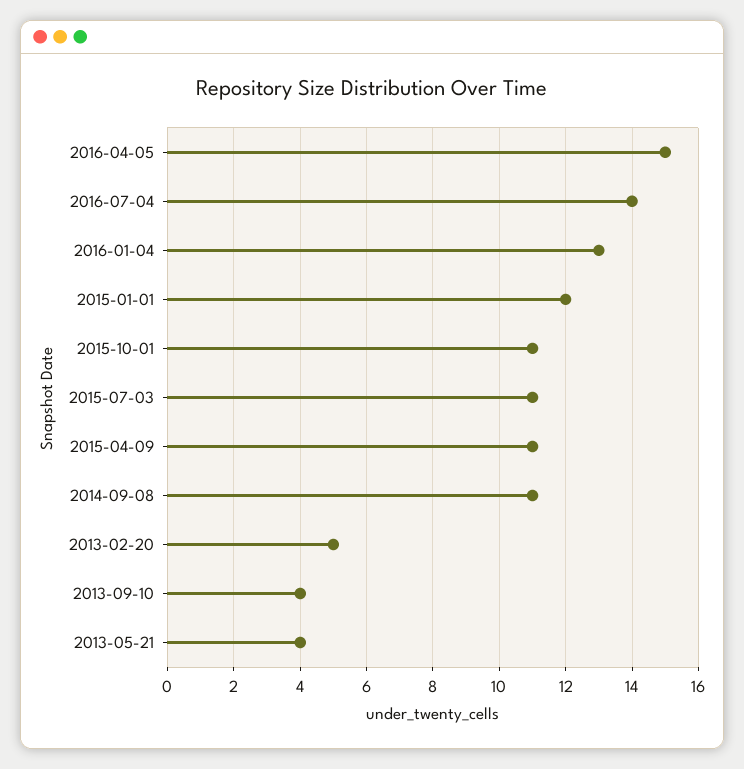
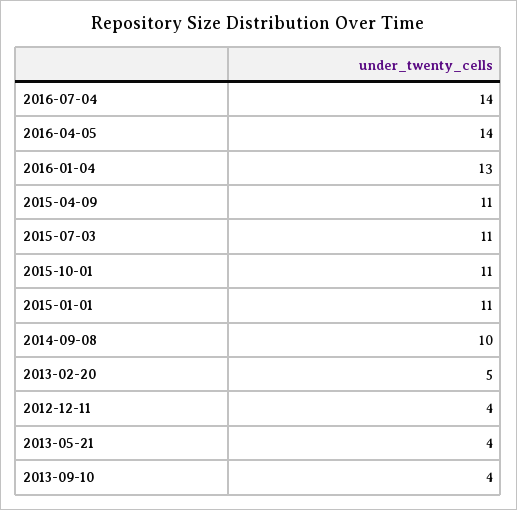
2016-04-05: 15 -> 14
2015-01-01: 12 -> 11
2014-09-08: 11 -> 10
2012-12-11: none -> 4

